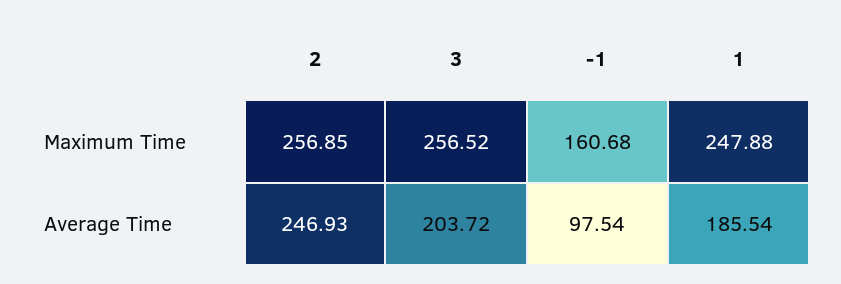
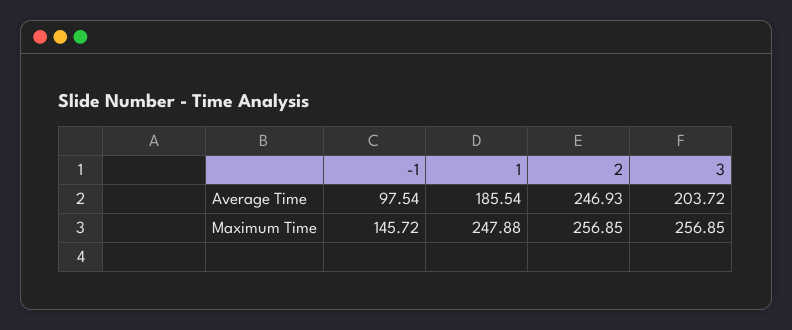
3, Maximum Time: 256.52 -> 256.85
-1, Maximum Time: 160.68 -> 145.72

